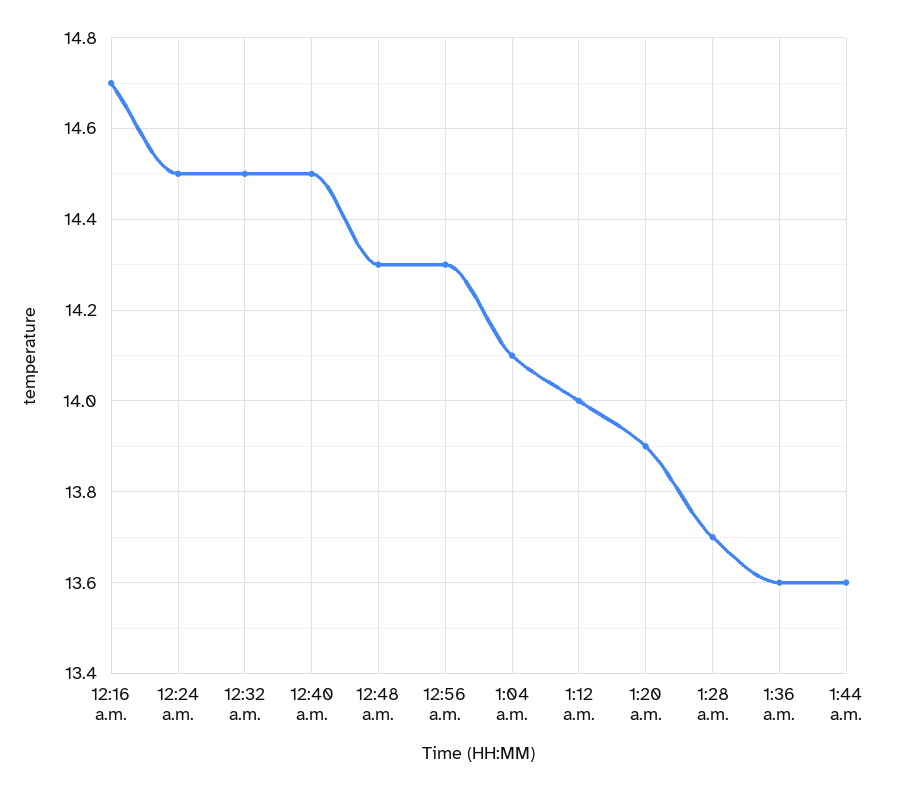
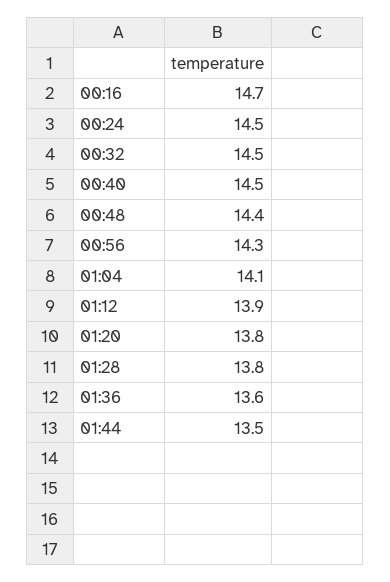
12:48 a.m.: 14.3 -> 14.4
1:12 a.m.: 14 -> 13.9
1:20 a.m.: 13.9 -> 13.8
1:28 a.m.: 13.7 -> 13.8
1:44 a.m.: 13.6 -> 13.5

